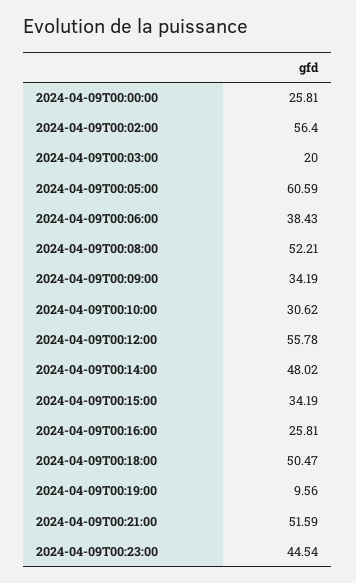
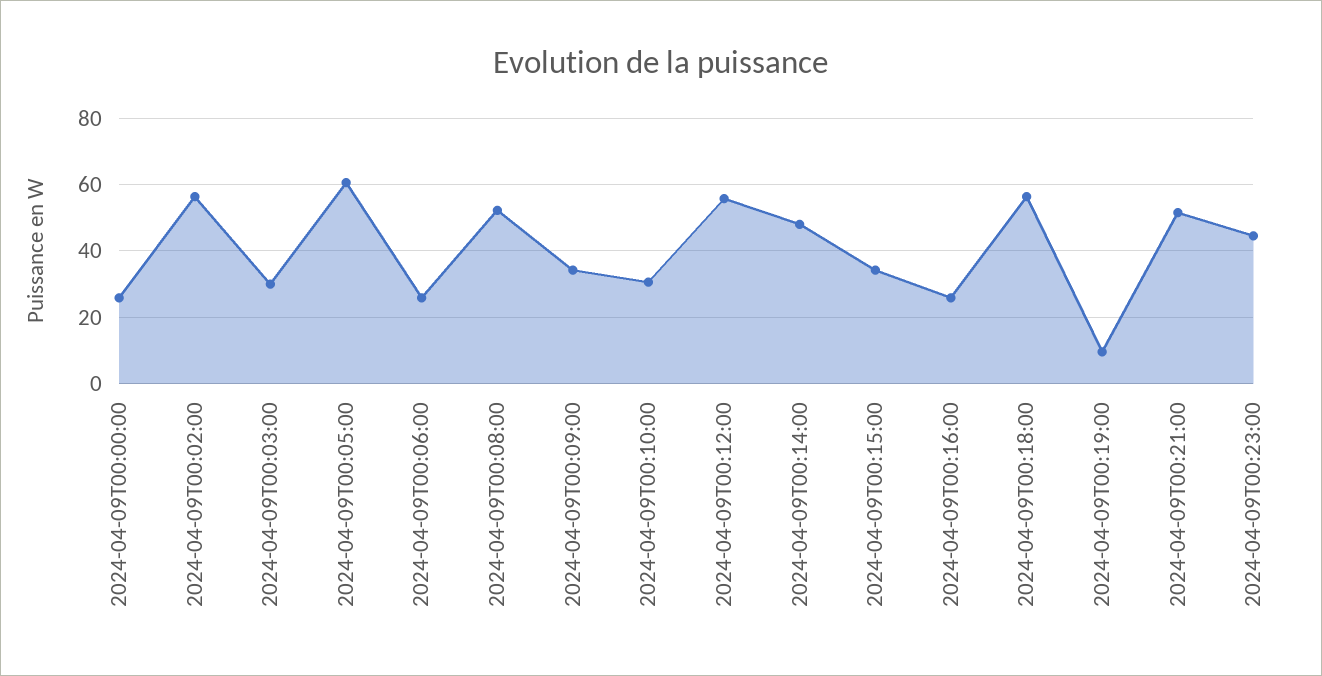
2024-04-09T00:03:00: 20 -> 30
2024-04-09T00:06:00: 38.43 -> 26
2024-04-09T00:18:00: 50.47 -> 56

